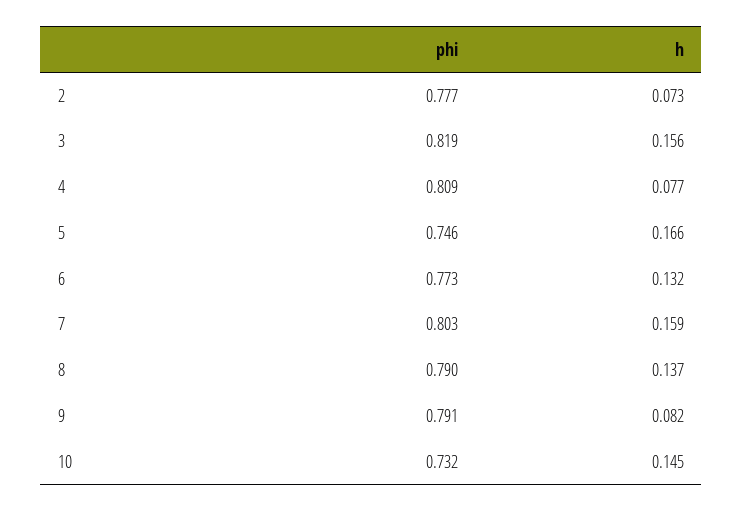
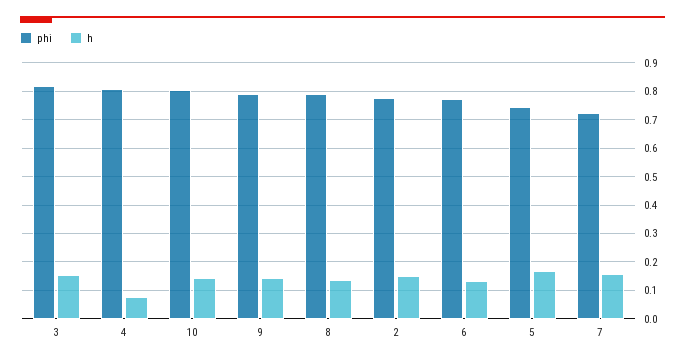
h, 2: 0.073 -> 0.15
phi, 7: 0.803 -> 0.725
h, 9: 0.082 -> 0.15
phi, 10: 0.732 -> 0.8

